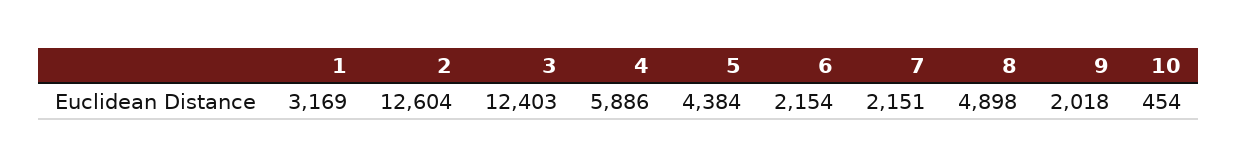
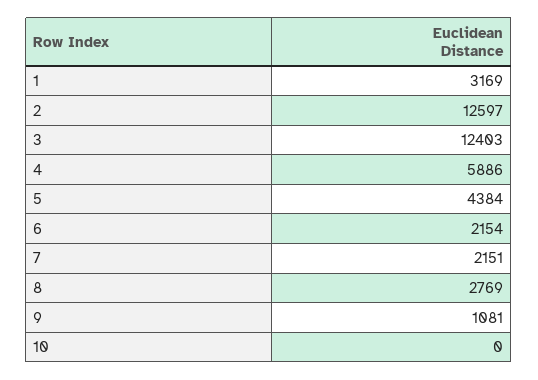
2: 12604 -> 12597
8: 4898 -> 2769
9: 2018 -> 1081
10: 454 -> 0

